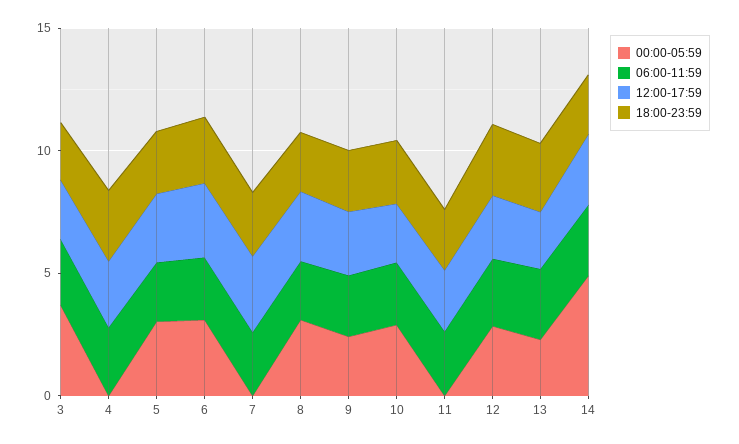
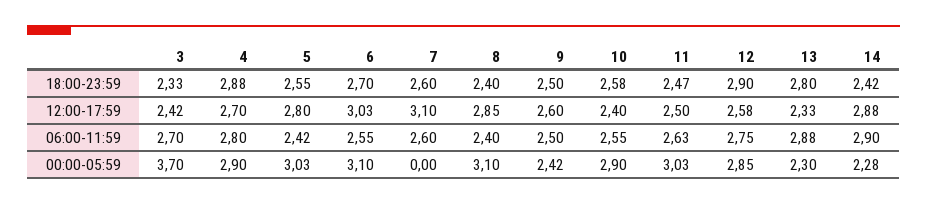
00:00-05:59, 4: 0 -> 2.9
00:00-05:59, 11: 0 -> 3.03
00:00-05:59, 14: 5 -> 2.28

